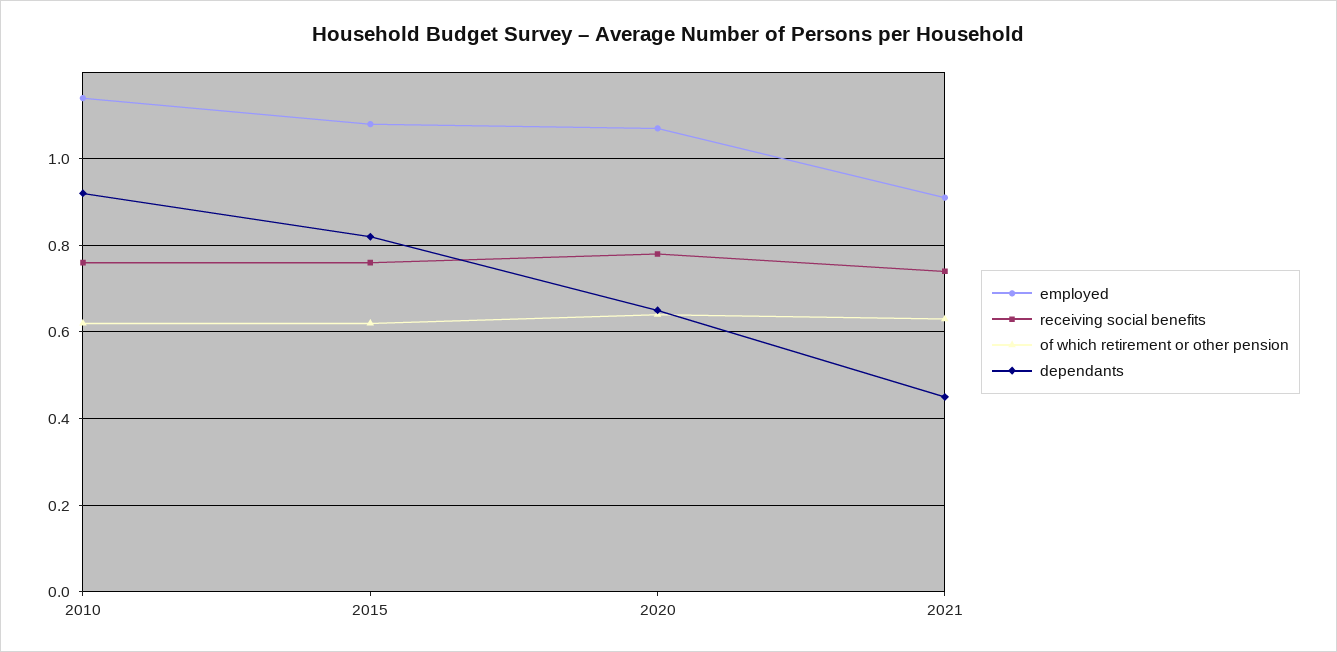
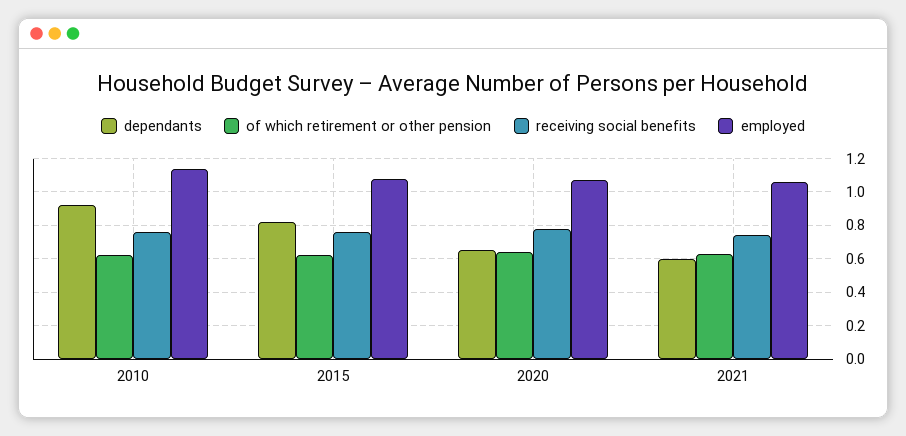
employed, 2021: 0.9 -> 1.05
dependants, 2021: 0.45 -> 0.6

